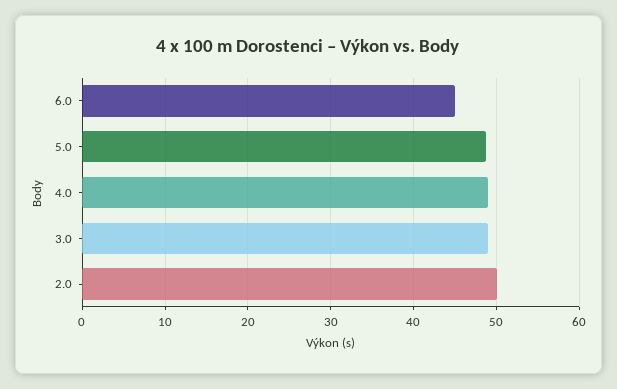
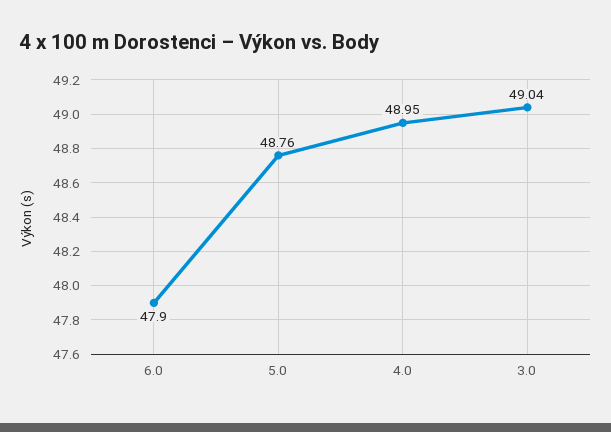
6.0: 45 -> 47.9
2.0: 50 -> none

